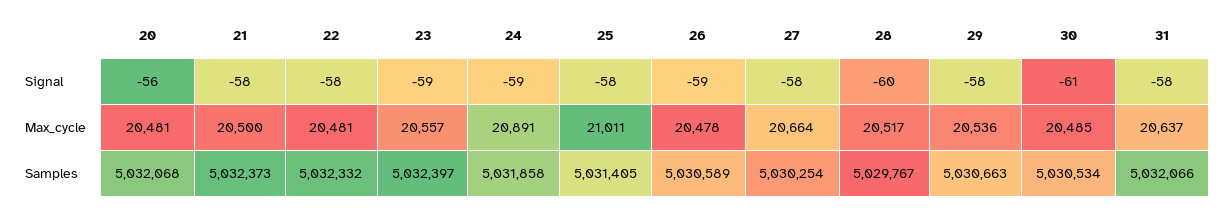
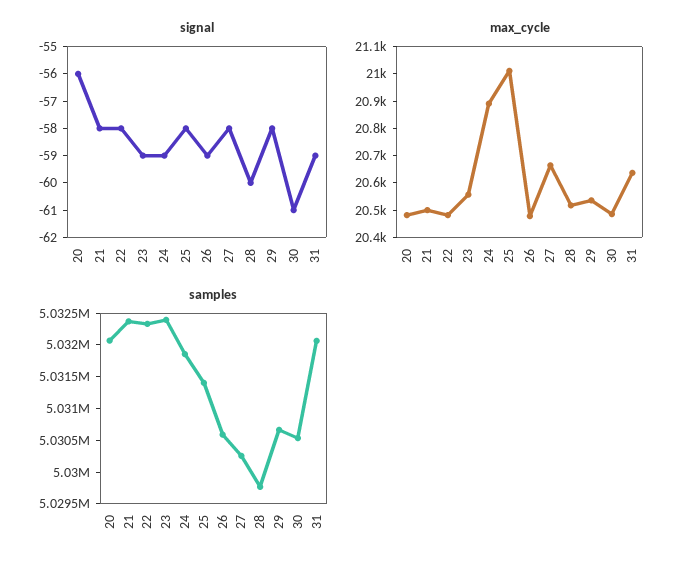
Signal, 31: -58 -> -59

